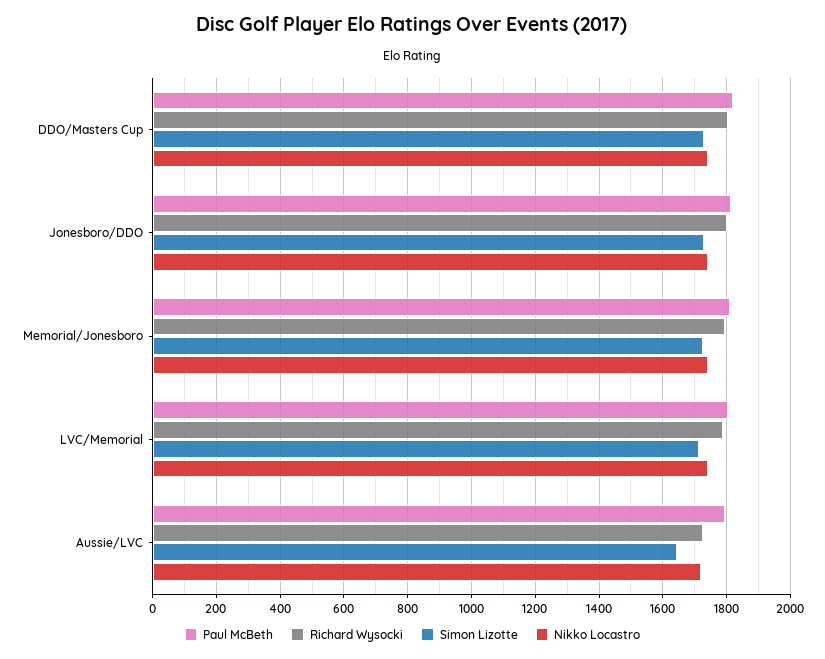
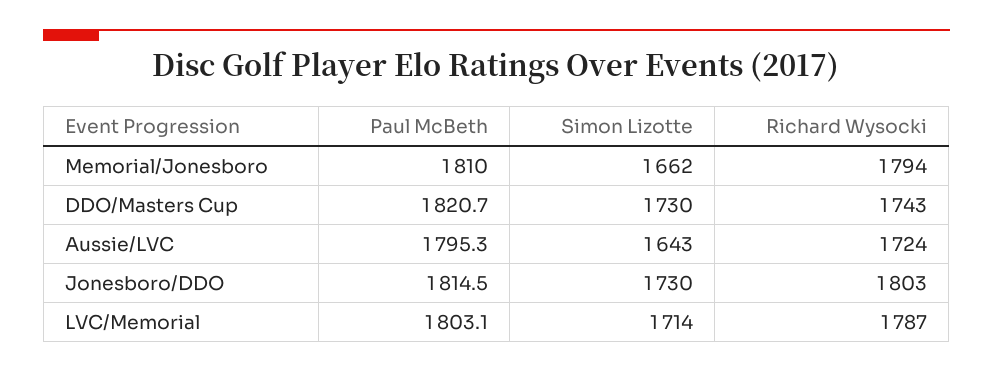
Richard Wysocki, DDO/Masters Cup: 1800 -> 1743
Nikko Locastro, DDO/Masters Cup: 1740 -> none
Nikko Locastro, Jonesboro/DDO: 1740 -> none
Simon Lizotte, Memorial/Jonesboro: 1720 -> 1662
Nikko Locastro, Memorial/Jonesboro: 1740 -> none
Nikko Locastro, LVC/Memorial: 1740 -> none
Nikko Locastro, Aussie/LVC: 1720 -> none

